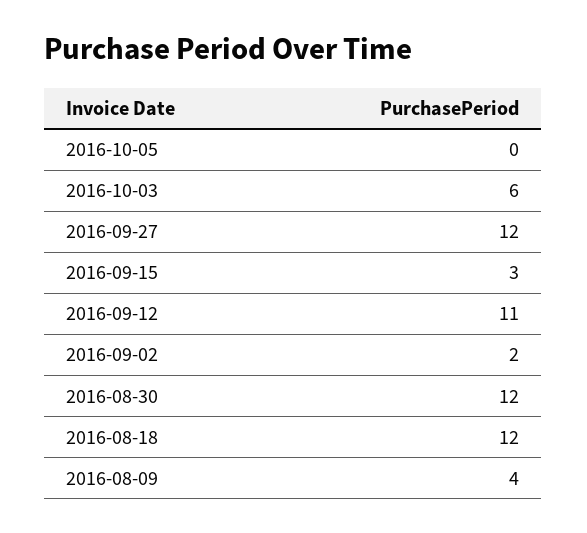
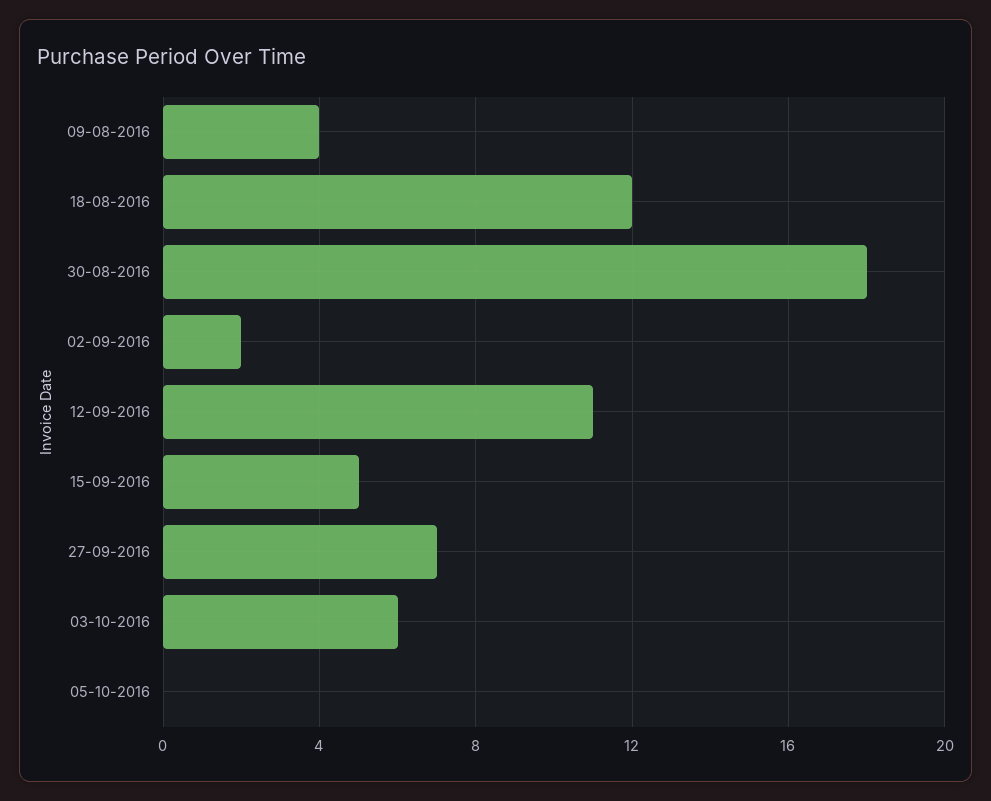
2016-09-27: 12 -> 7
2016-09-15: 3 -> 5
2016-08-30: 12 -> 18

